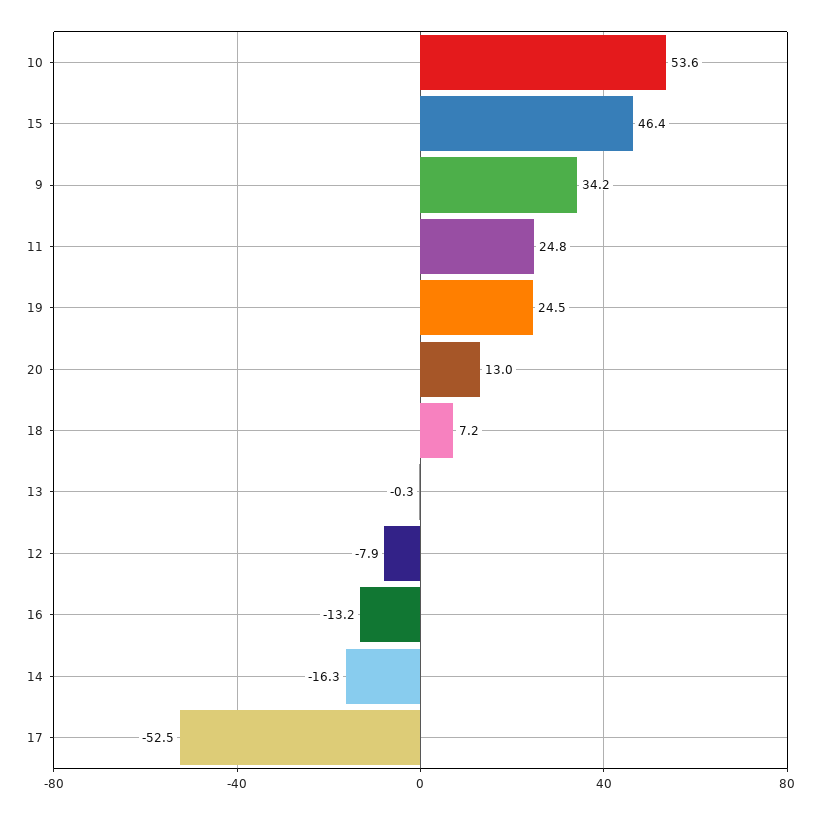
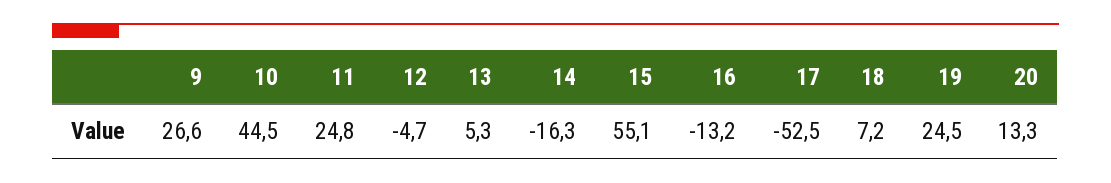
10: 53.6 -> 44.5
15: 46.4 -> 55.1
9: 34.2 -> 26.6
20: 13 -> 13.3
13: -0.3 -> 5.3
12: -7.9 -> -4.7

